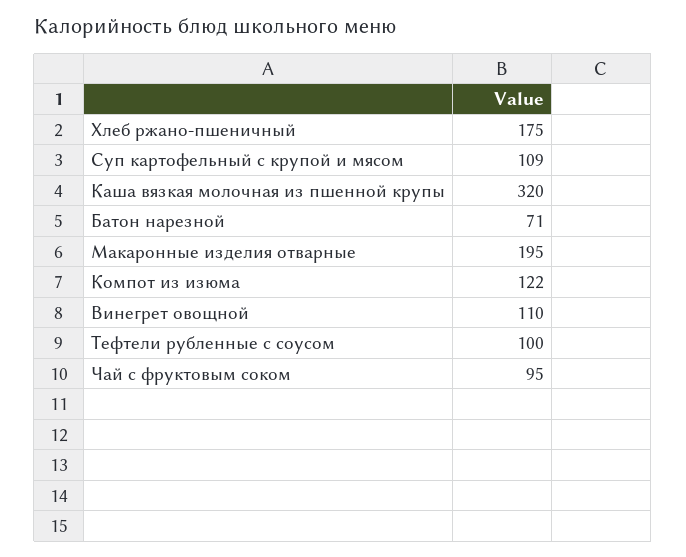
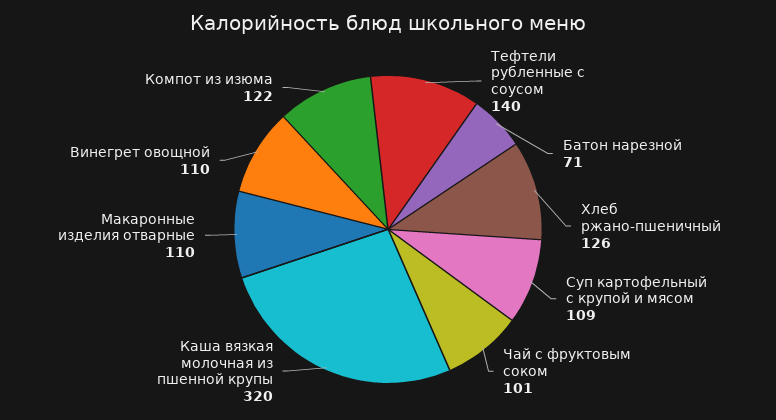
Хлеб ржано-пшеничный: 175 -> 126
Макаронные изделия отварные: 195 -> 110
Тефтели рубленные с соусом: 100 -> 140
Чай с фруктовым соком: 95 -> 101

